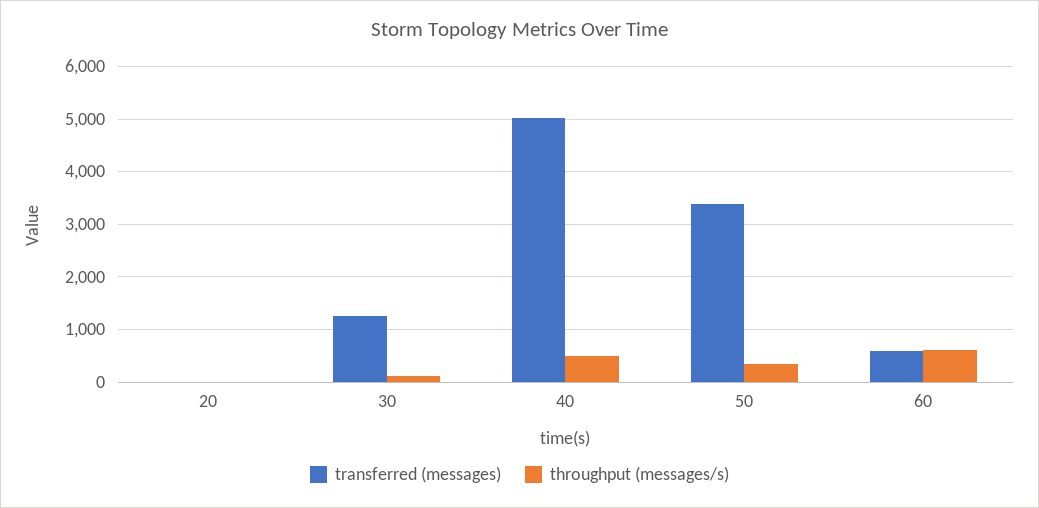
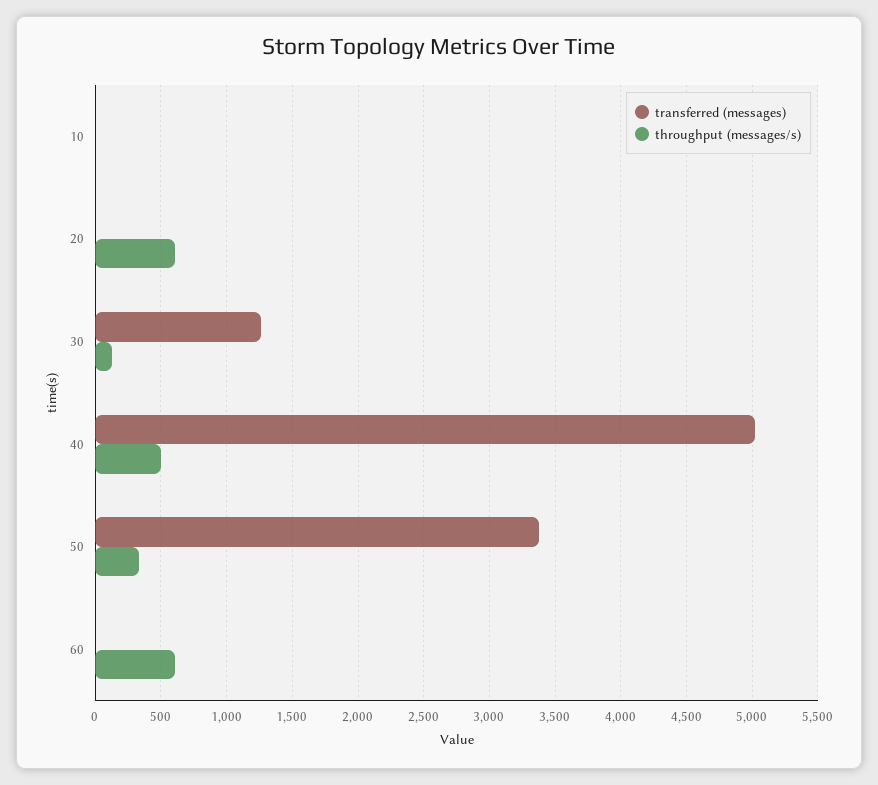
throughput (messages/s), 20: 0 -> 600
transferred (messages), 60: 600 -> 0
transferred (messages), 10: none -> 0
throughput (messages/s), 10: none -> 0

